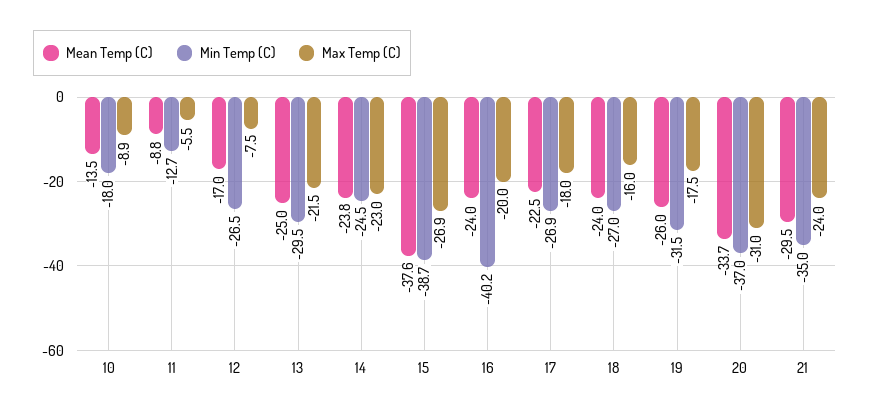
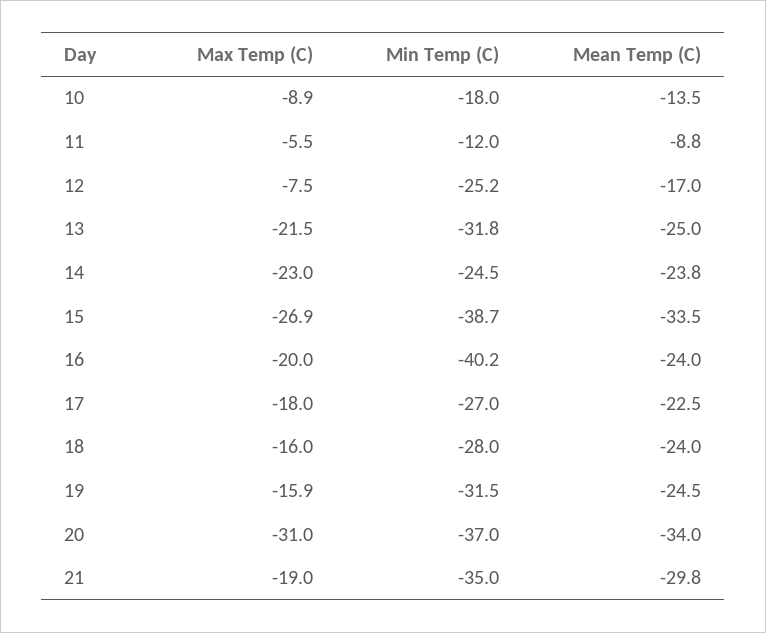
Min Temp (C), 11: -12.7 -> -12
Min Temp (C), 12: -26.5 -> -25.2
Min Temp (C), 13: -29.5 -> -31.8
Mean Temp (C), 15: -37.6 -> -33.5
Min Temp (C), 17: -26.9 -> -27
Min Temp (C), 18: -27 -> -28
Mean Temp (C), 19: -26 -> -24.5
Max Temp (C), 19: -17.5 -> -15.9
Mean Temp (C), 20: -33.7 -> -34
Mean Temp (C), 21: -29.5 -> -29.8
Max Temp (C), 21: -24 -> -19

